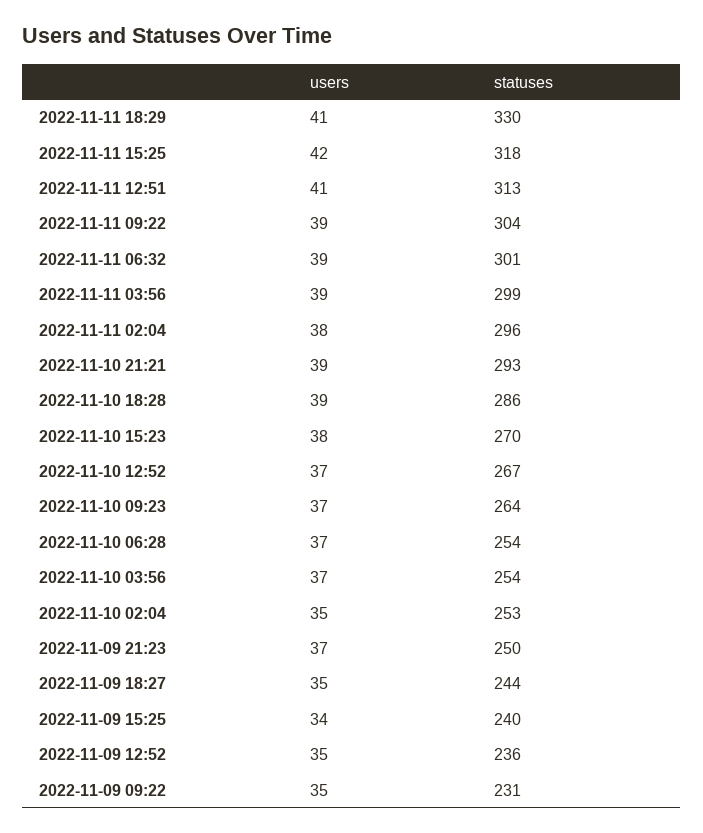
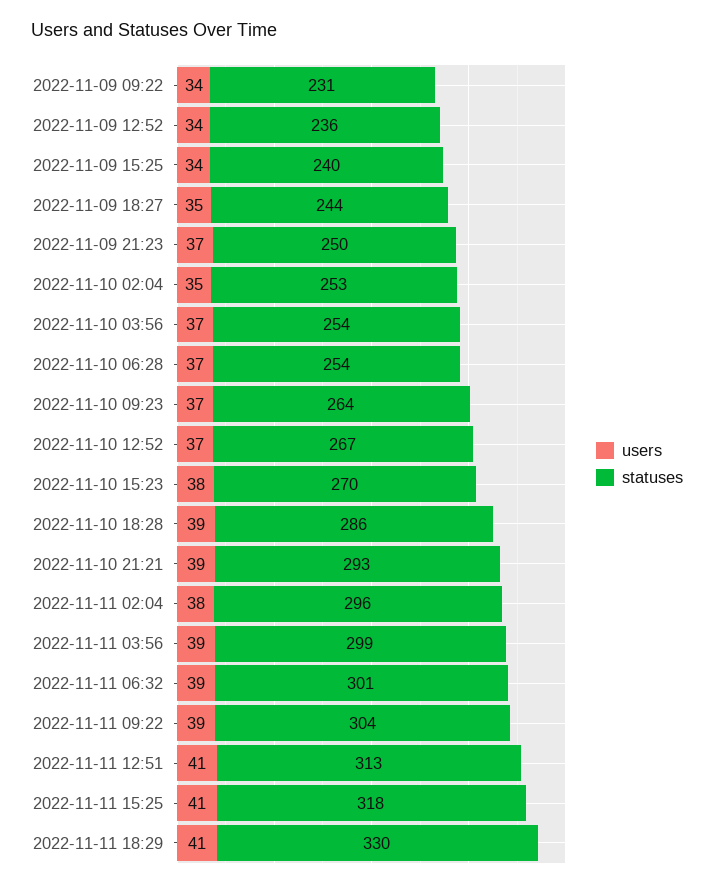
users, 2022-11-11 15:25: 42 -> 41
users, 2022-11-09 12:52: 35 -> 34
users, 2022-11-09 09:22: 35 -> 34

